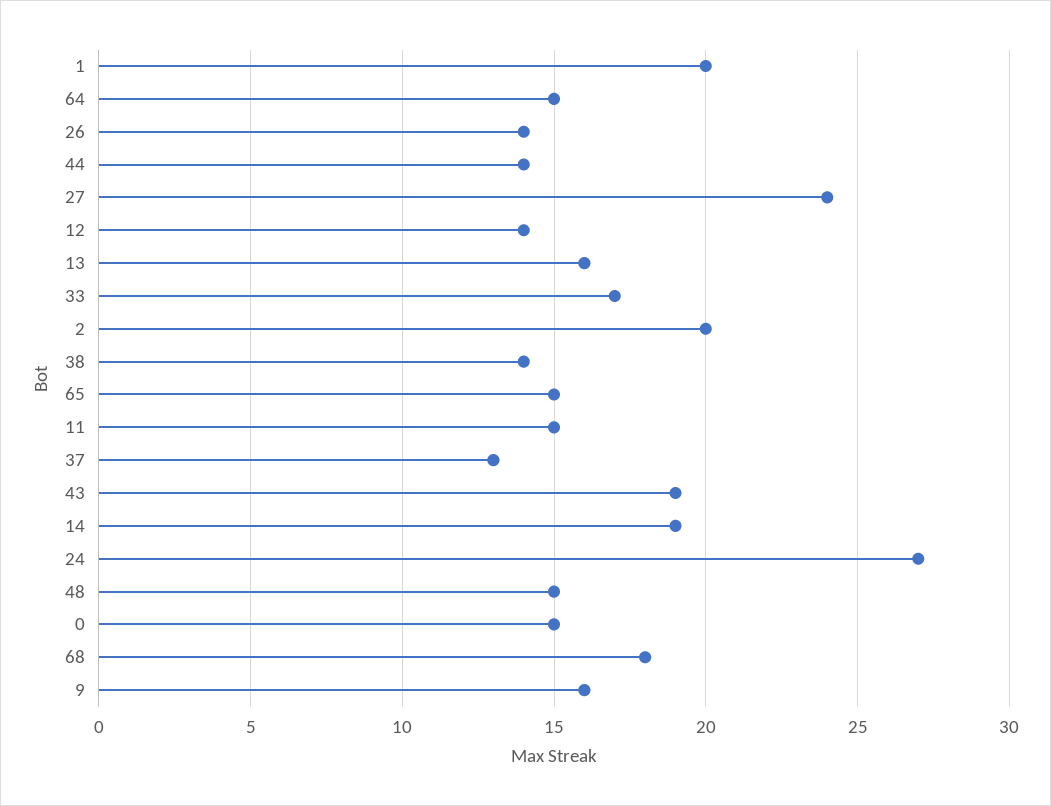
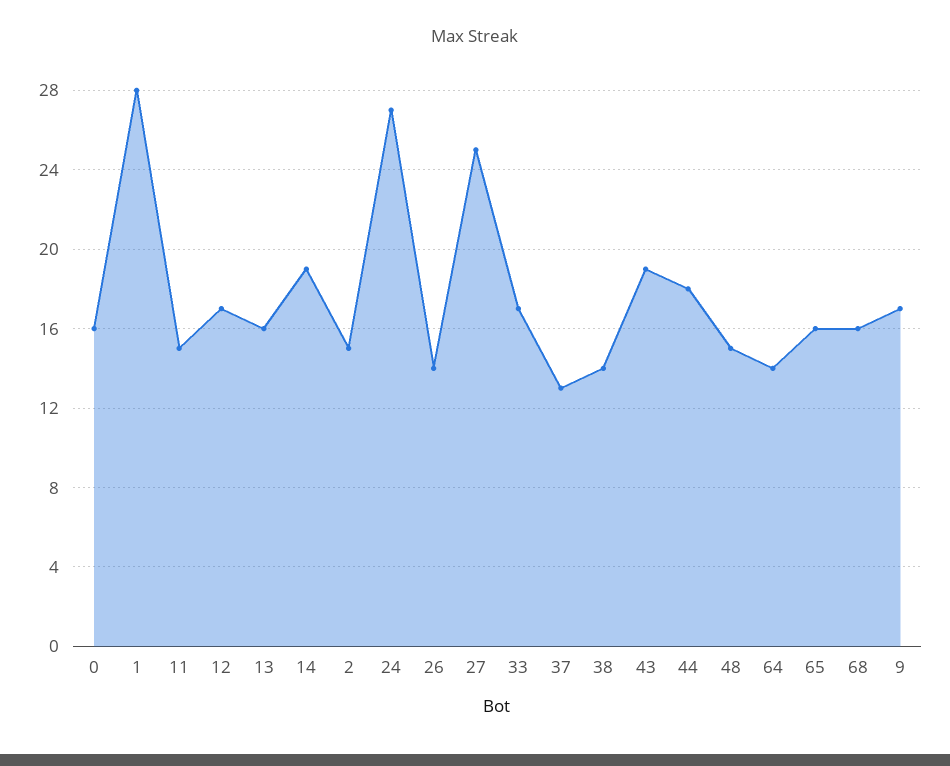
1: 20 -> 28
64: 15 -> 14
44: 14 -> 18
27: 24 -> 25
12: 14 -> 17
2: 20 -> 15
65: 15 -> 16
0: 15 -> 16
68: 18 -> 16
9: 16 -> 17

